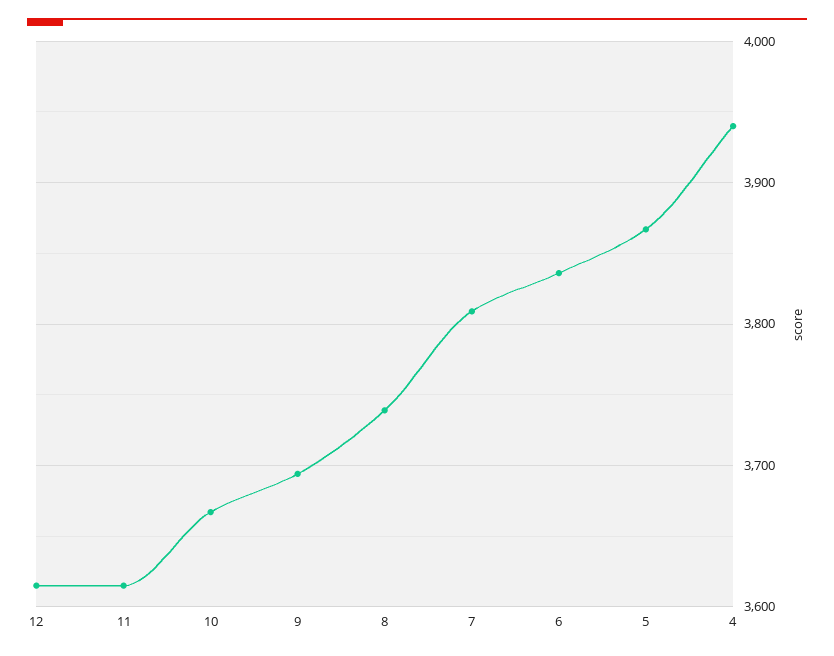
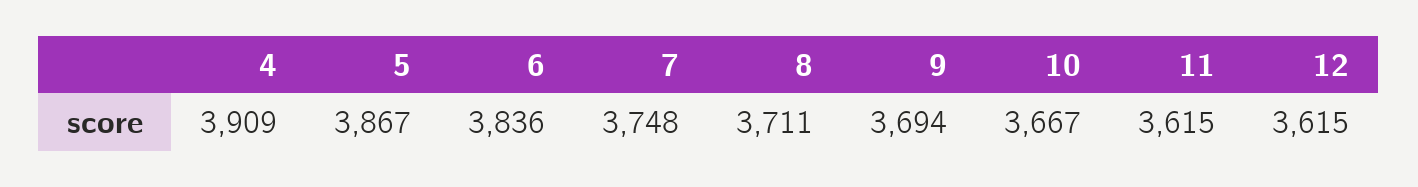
8: 3740 -> 3711
7: 3810 -> 3748
4: 3940 -> 3909

